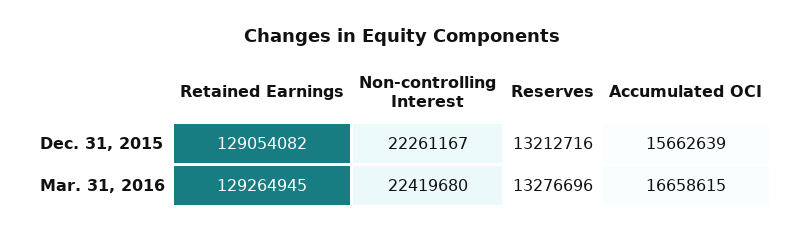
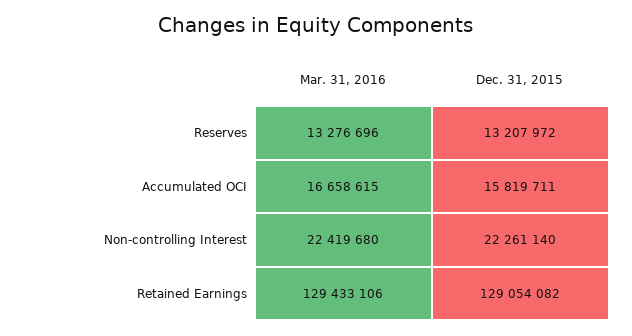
Non-controlling Interest, Dec. 31, 2015: 22261167 -> 22261140
Reserves, Dec. 31, 2015: 13212716 -> 13207972
Accumulated OCI, Dec. 31, 2015: 15662639 -> 15819711
Retained Earnings, Mar. 31, 2016: 129264945 -> 129433106

